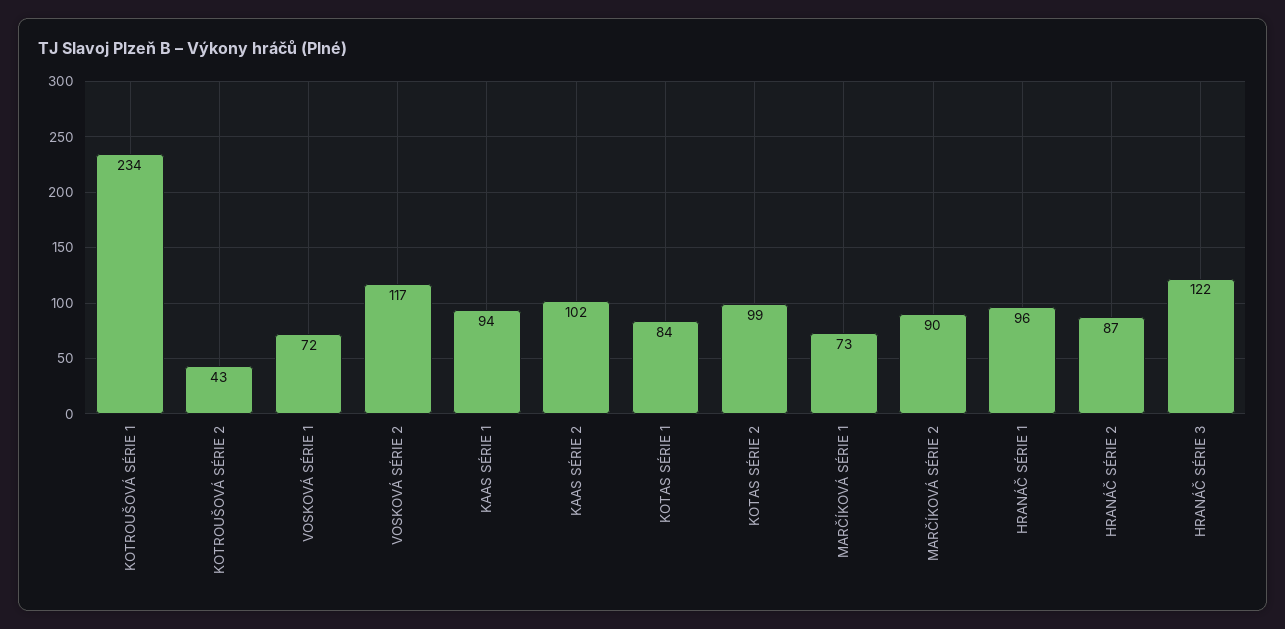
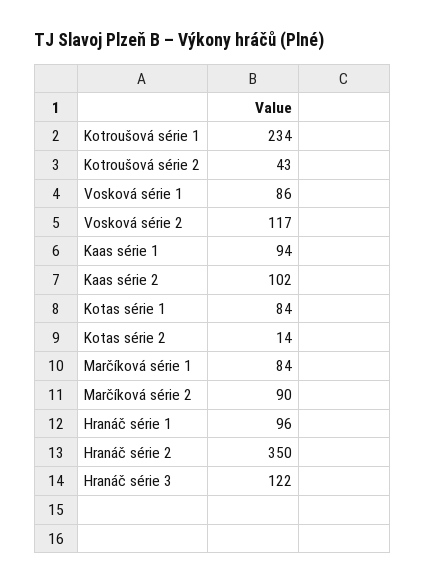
VOSKOVÁ SÉRIE 1: 72 -> 86
KOTAS SÉRIE 2: 99 -> 14
MARČÍKOVÁ SÉRIE 1: 73 -> 84
HRANÁČ SÉRIE 2: 87 -> 350

